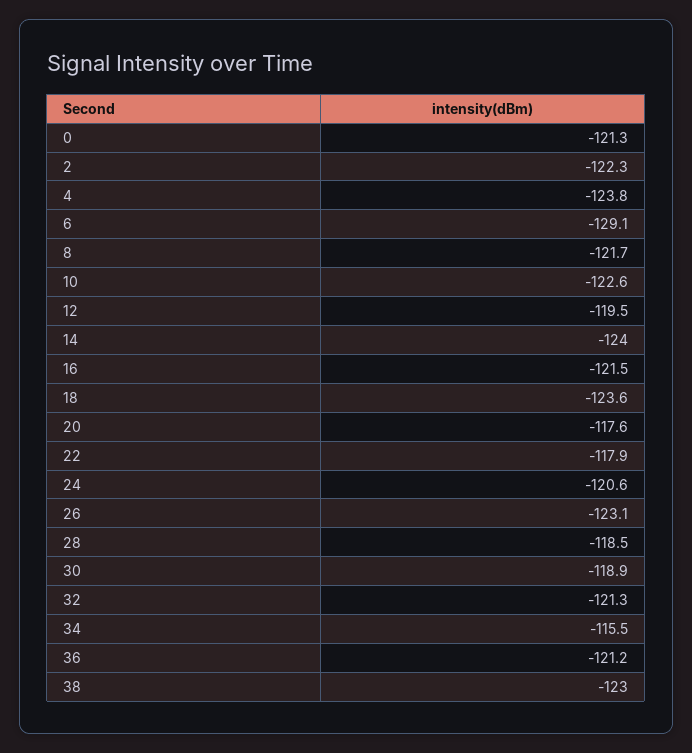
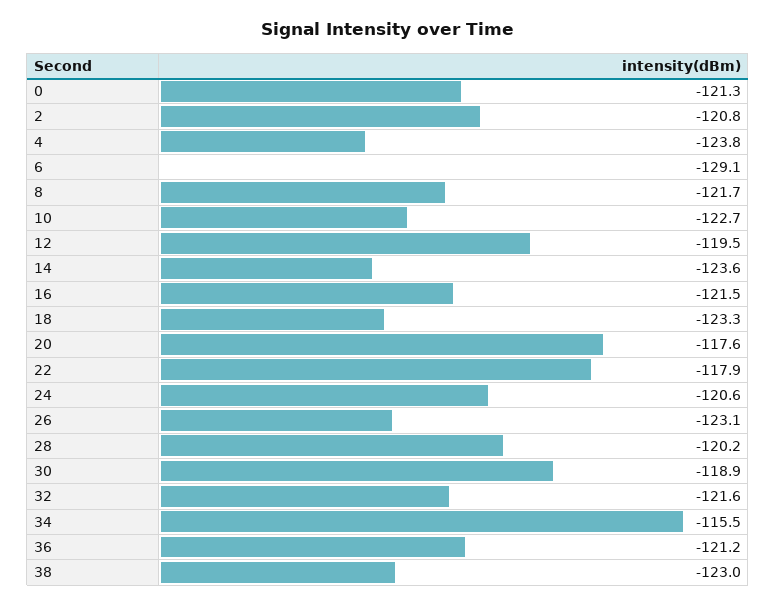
2: -122.3 -> -120.8
10: -122.6 -> -122.7
14: -124 -> -123.6
18: -123.6 -> -123.3
28: -118.5 -> -120.2
32: -121.3 -> -121.6

